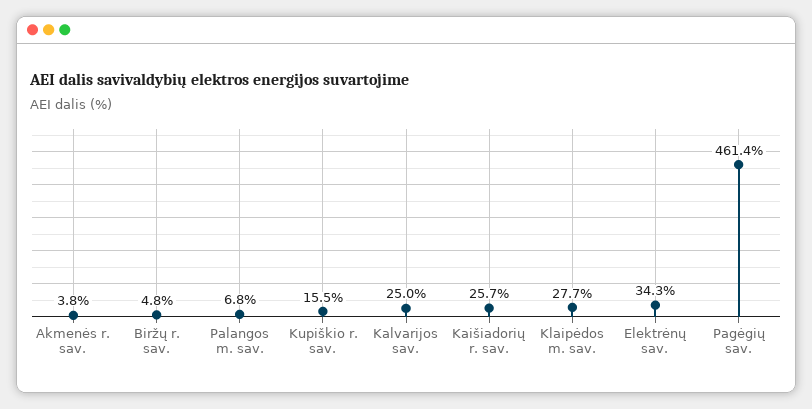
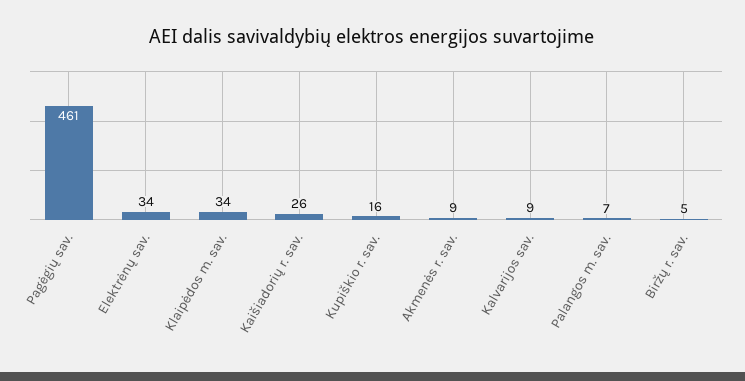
Akmenės r. sav.: 3.8 -> 9
Kalvarijos sav.: 25 -> 9
Klaipėdos m. sav.: 27.7 -> 34

